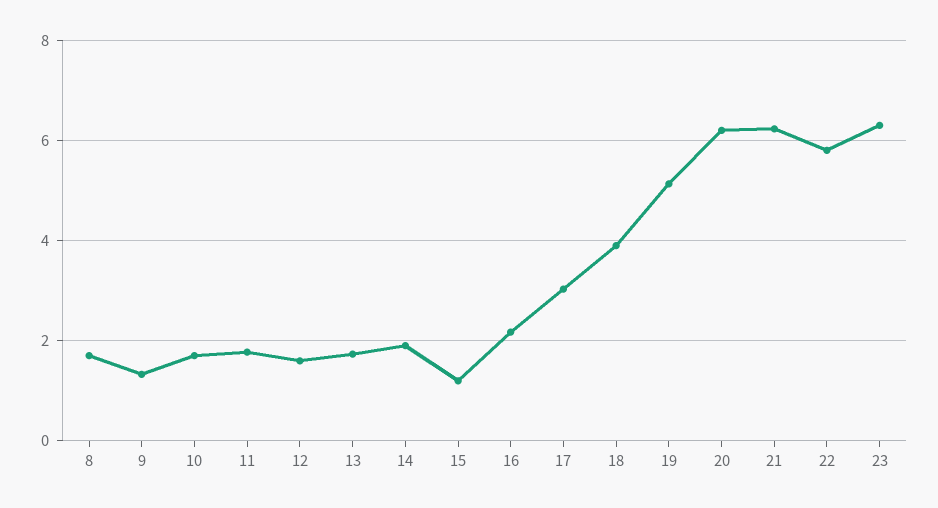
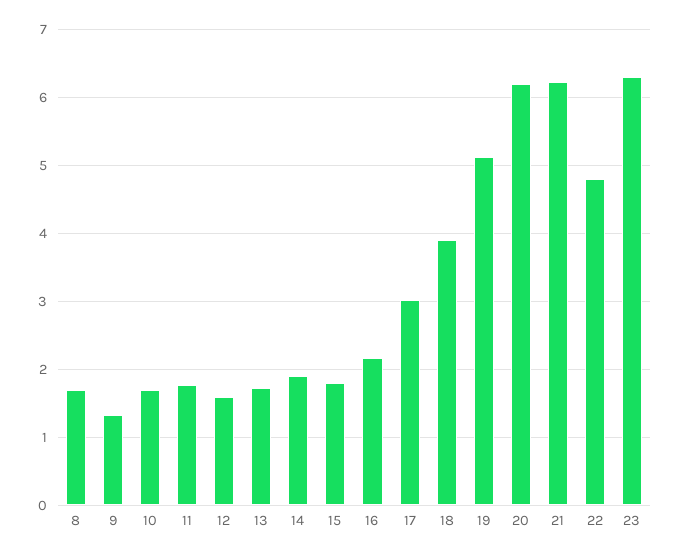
15: 1.2 -> 1.8
22: 5.8 -> 4.8

